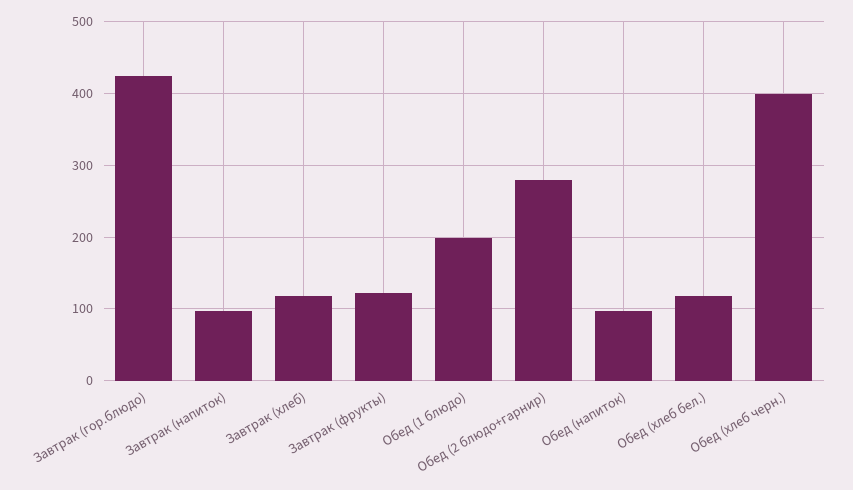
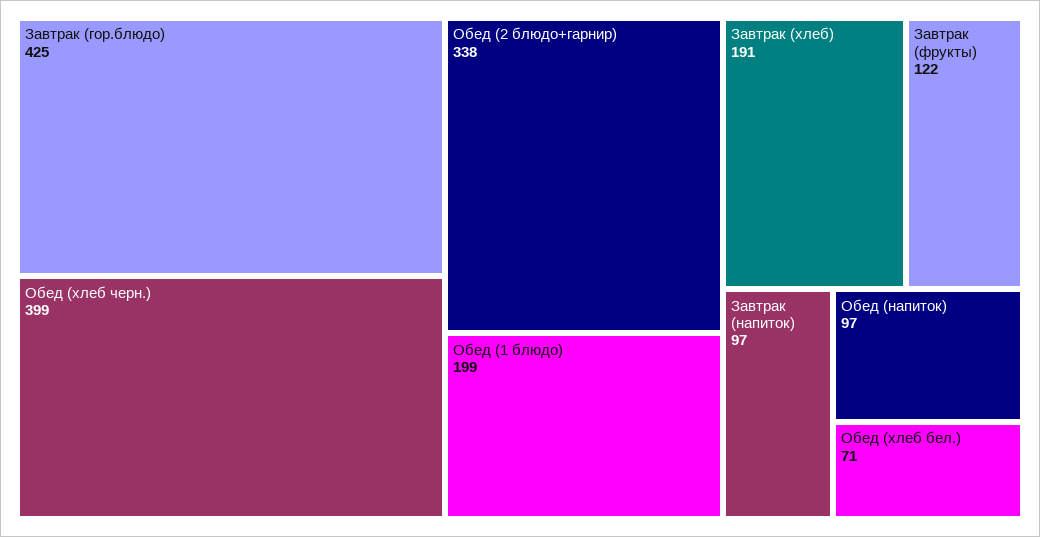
Завтрак (хлеб): 120 -> 191
Обед (2 блюдо+гарнир): 280 -> 338
Обед (хлеб бел.): 120 -> 71

